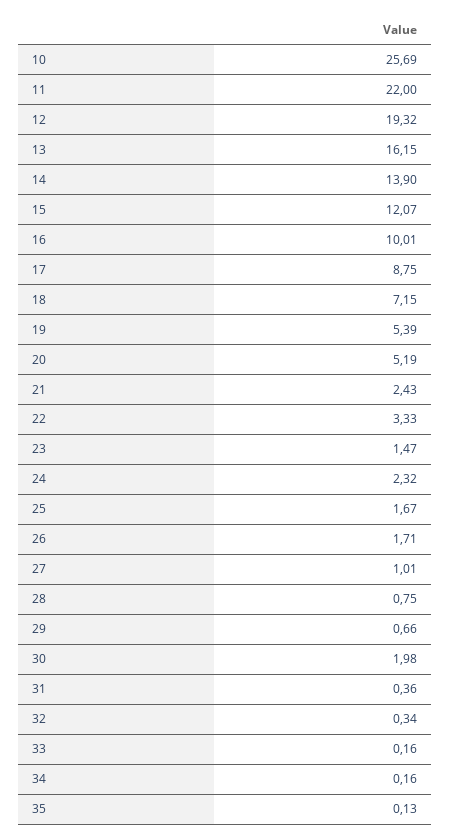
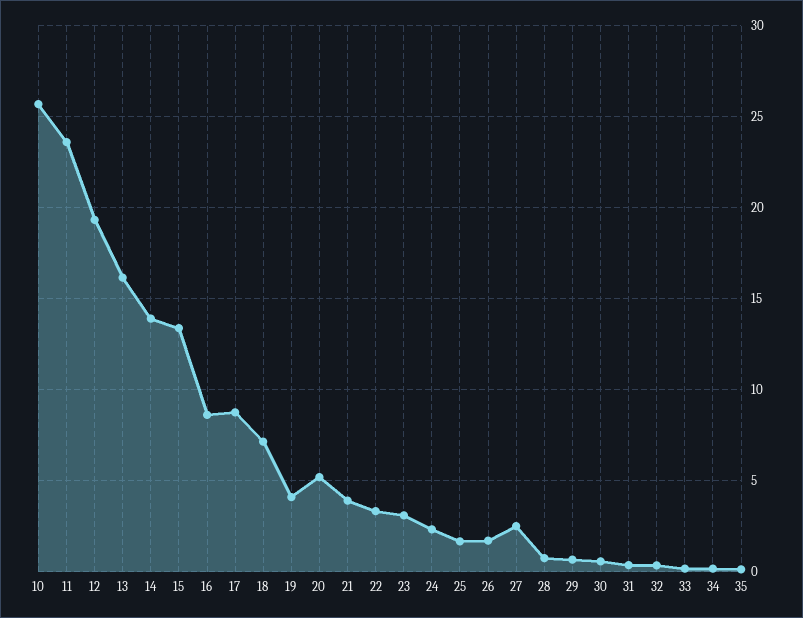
11: 22 -> 23.5
15: 12.07 -> 13.5
16: 10.01 -> 8.5
19: 5.39 -> 4
21: 2.43 -> 4
23: 1.47 -> 3
27: 1.01 -> 2.5
30: 1.98 -> 0.5

